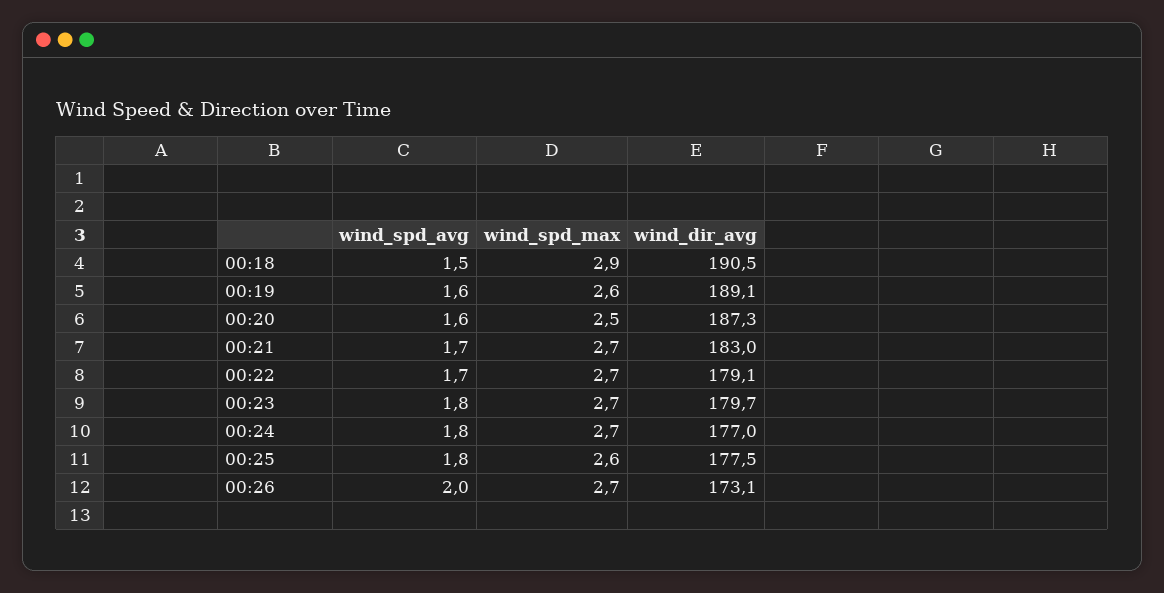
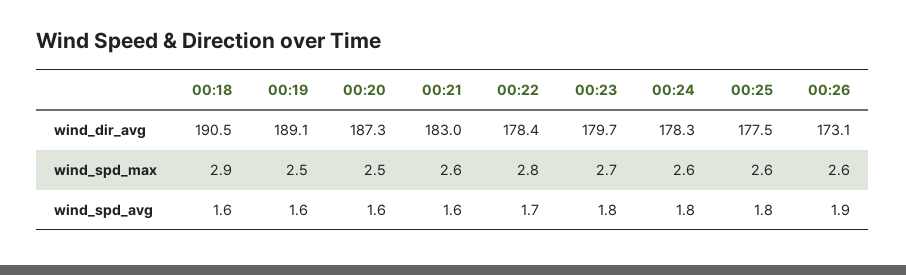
wind_spd_avg, 00:18: 1.5 -> 1.6
wind_spd_max, 00:19: 2.6 -> 2.5
wind_spd_avg, 00:21: 1.7 -> 1.6
wind_spd_max, 00:21: 2.7 -> 2.6
wind_spd_max, 00:22: 2.7 -> 2.8
wind_dir_avg, 00:22: 179.1 -> 178.4
wind_spd_max, 00:24: 2.7 -> 2.6
wind_dir_avg, 00:24: 177 -> 178.3
wind_spd_avg, 00:26: 2 -> 1.9
wind_spd_max, 00:26: 2.7 -> 2.6

